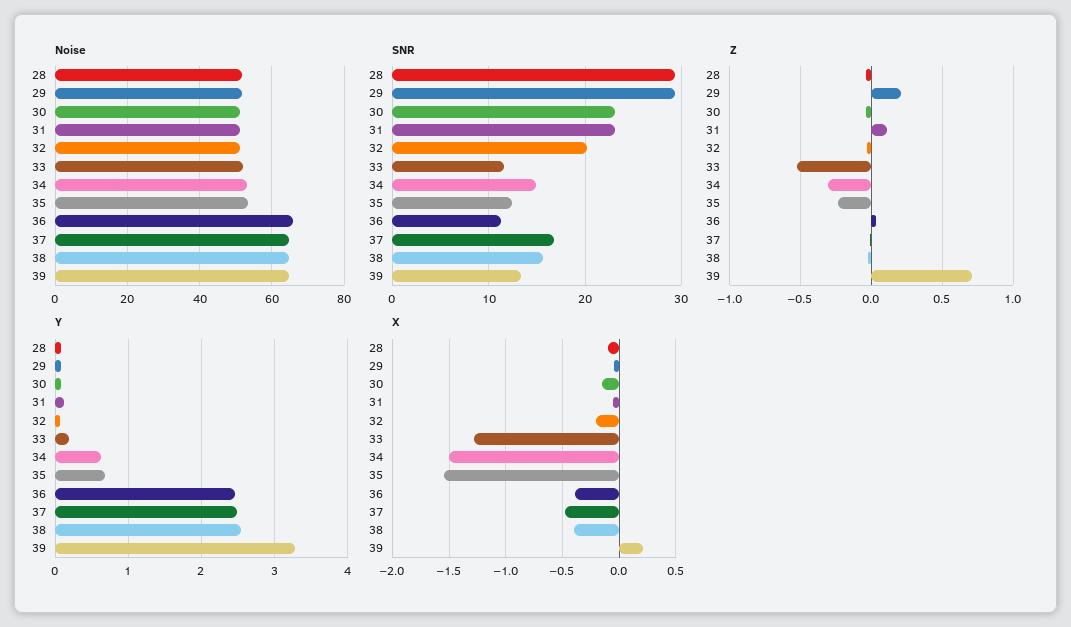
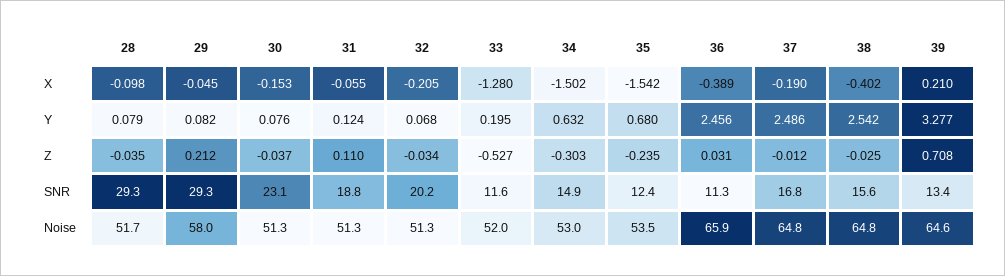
Noise, 29: 52 -> 58
SNR, 31: 23 -> 18.8
X, 37: -0.5 -> -0.19

